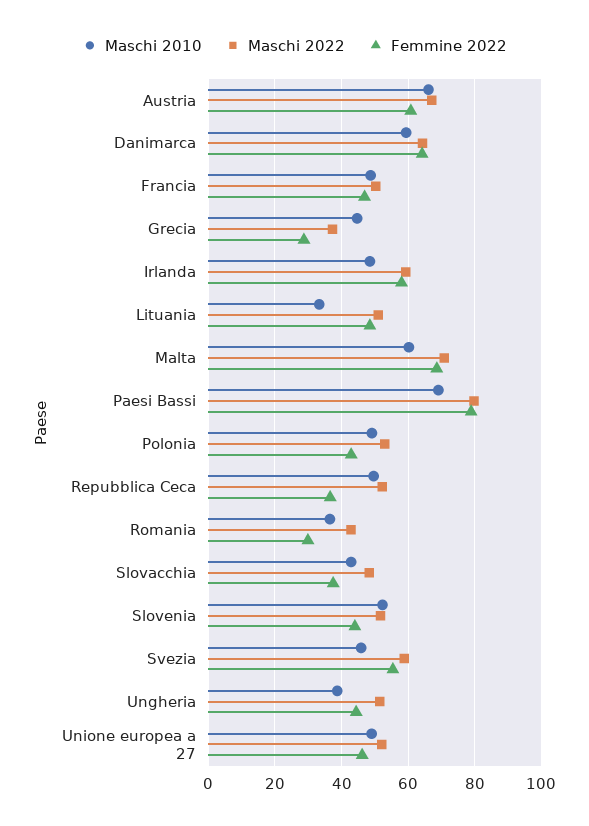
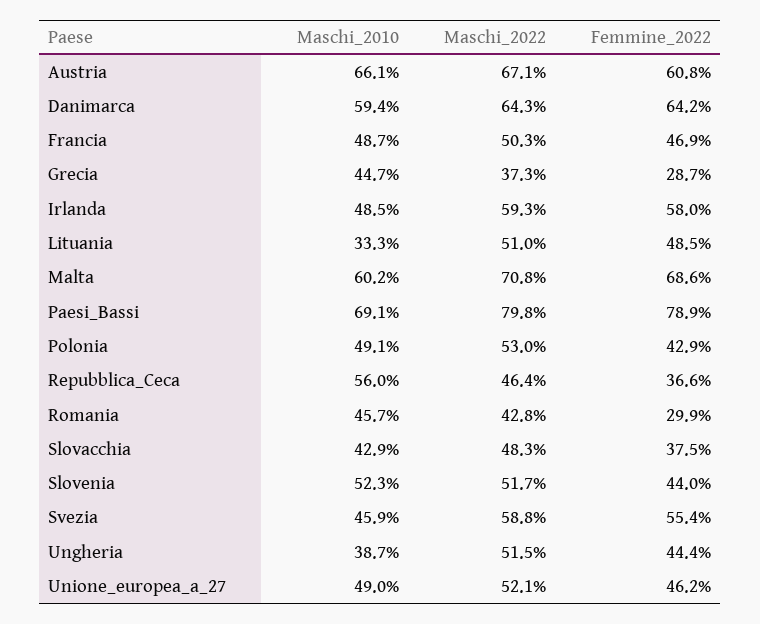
Maschi 2010, Repubblica Ceca: 50 -> 56
Maschi 2022, Repubblica Ceca: 52 -> 46.4
Maschi 2010, Romania: 36 -> 45.7

